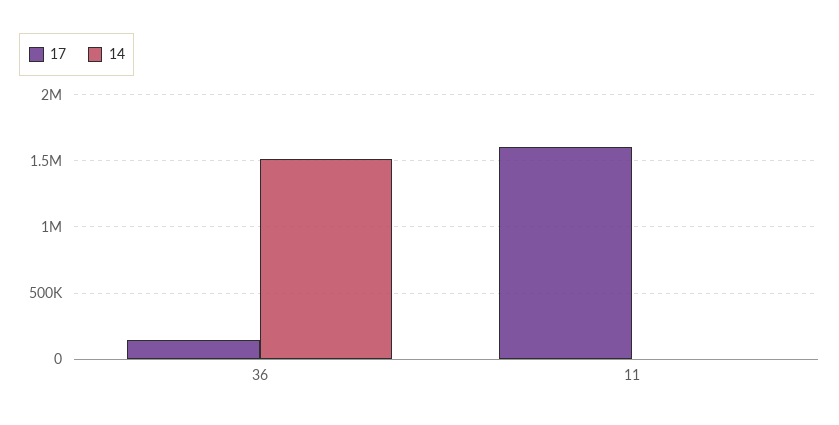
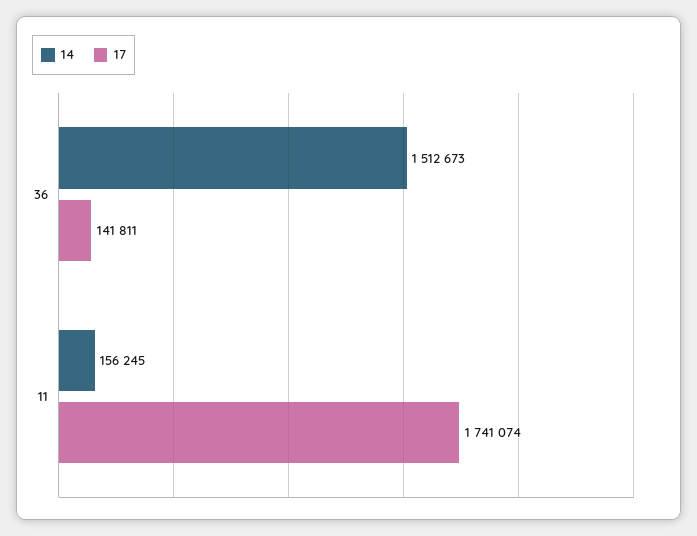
17, 11: 1600000 -> 1741074
14, 11: 0 -> 156245

